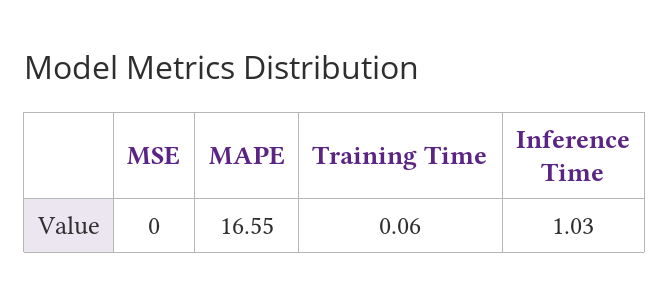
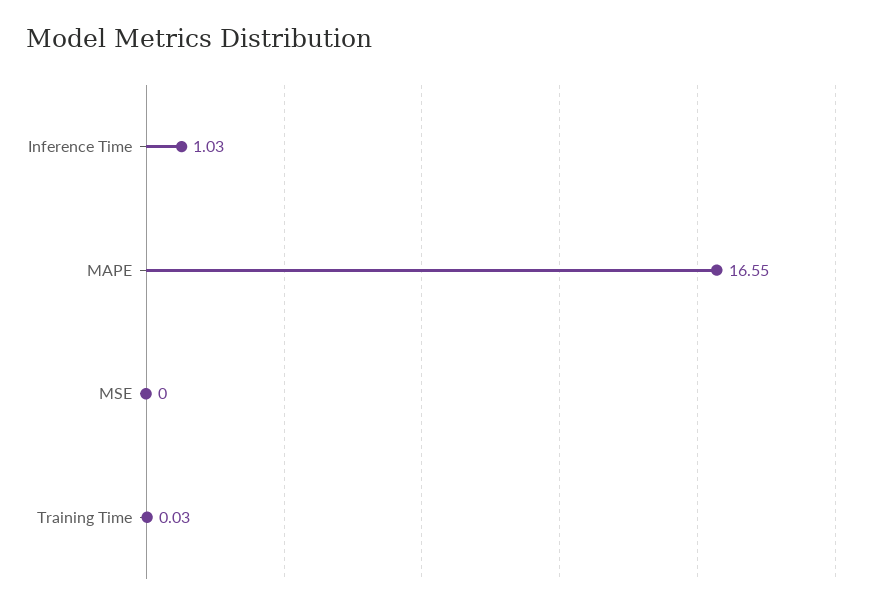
Training Time: 0.06 -> 0.03

